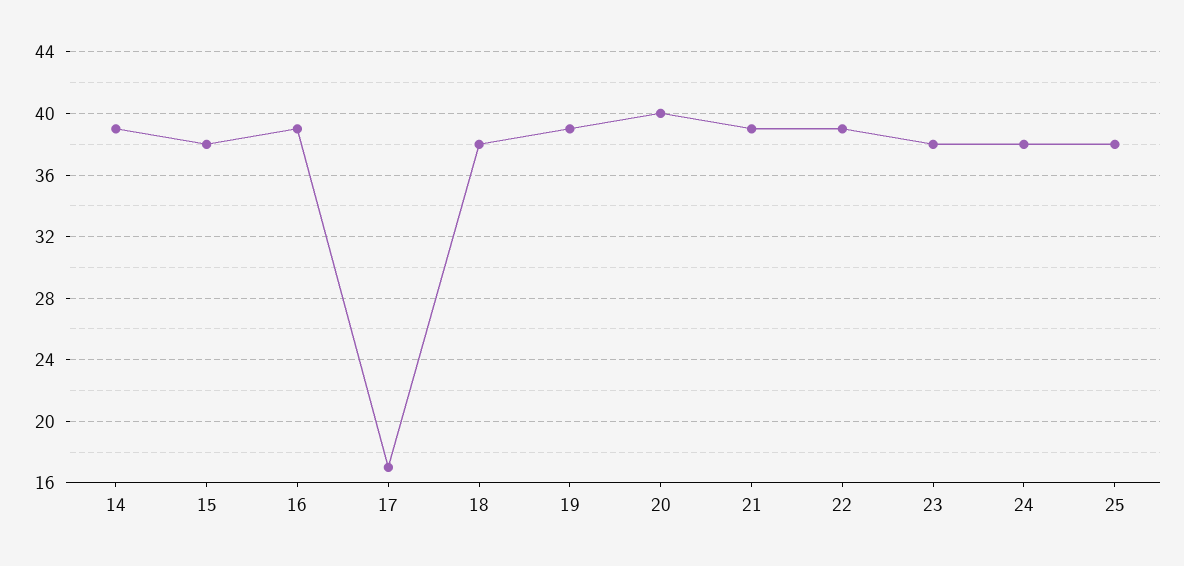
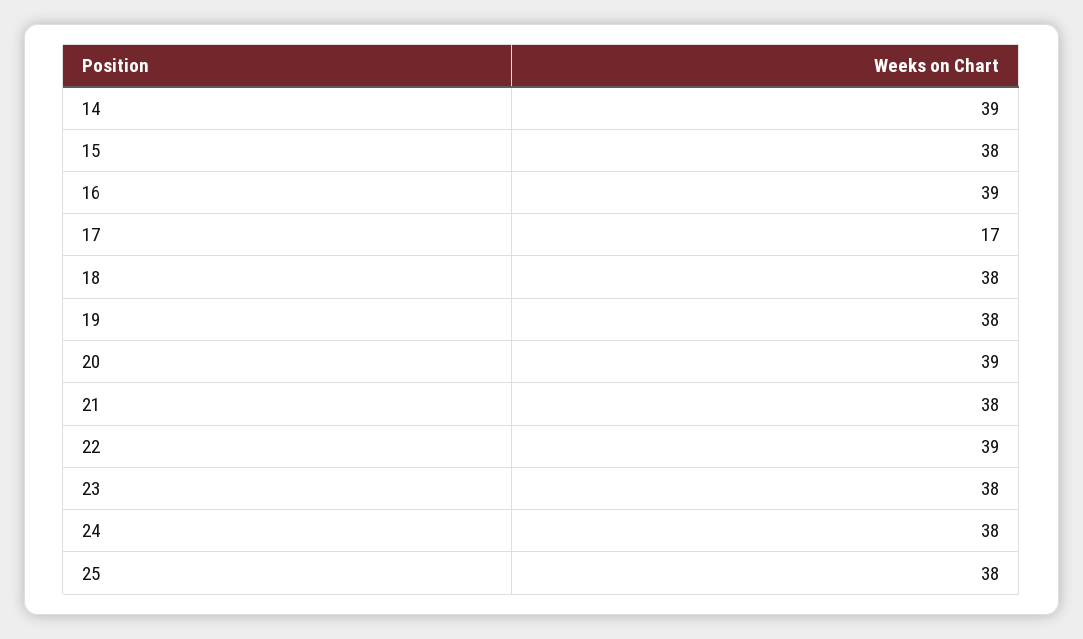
19: 39 -> 38
20: 40 -> 39
21: 39 -> 38

